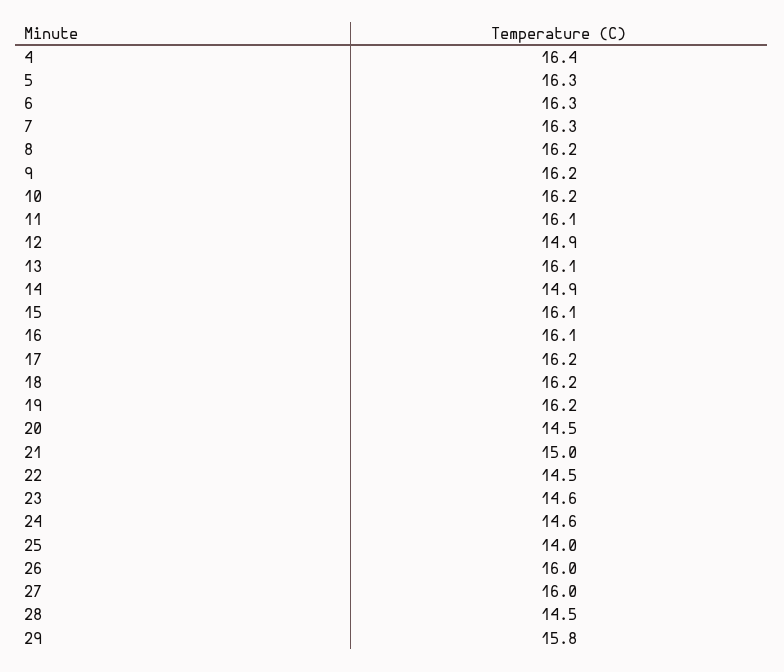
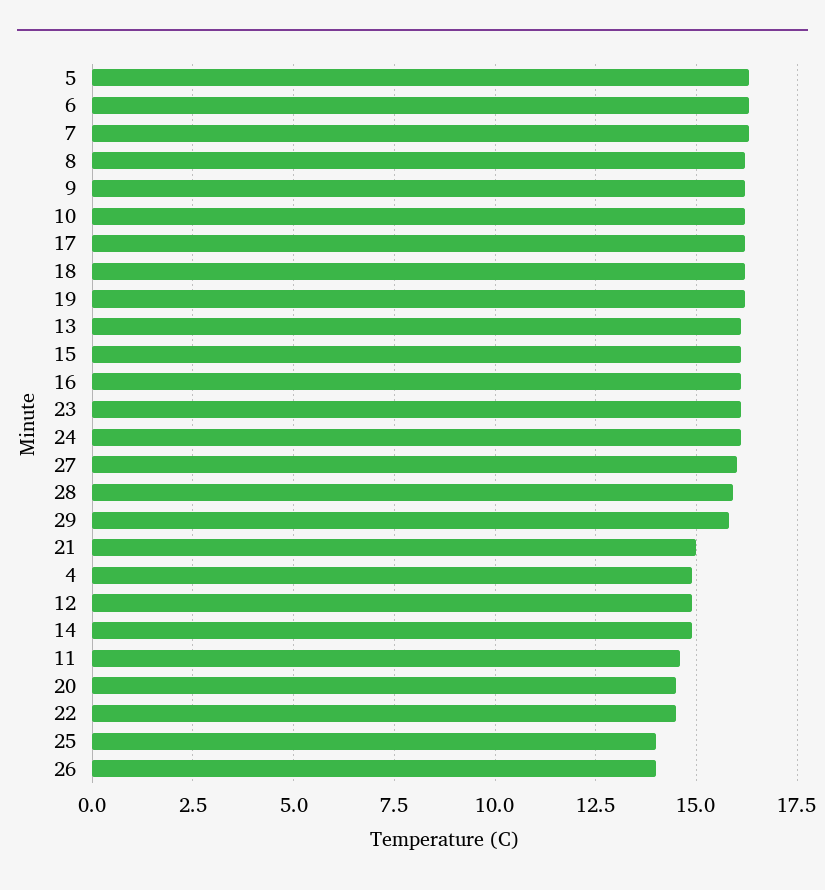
4: 16.4 -> 15
11: 16.1 -> 14.5
23: 14.6 -> 16
24: 14.6 -> 16
26: 16 -> 14
28: 14.5 -> 16

